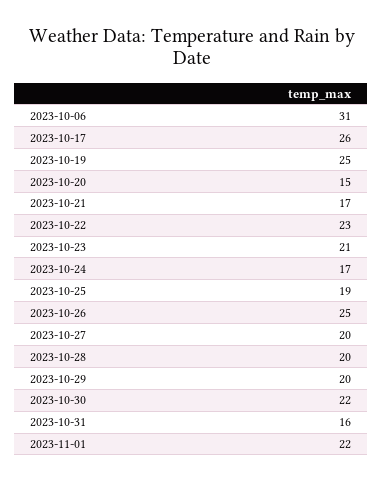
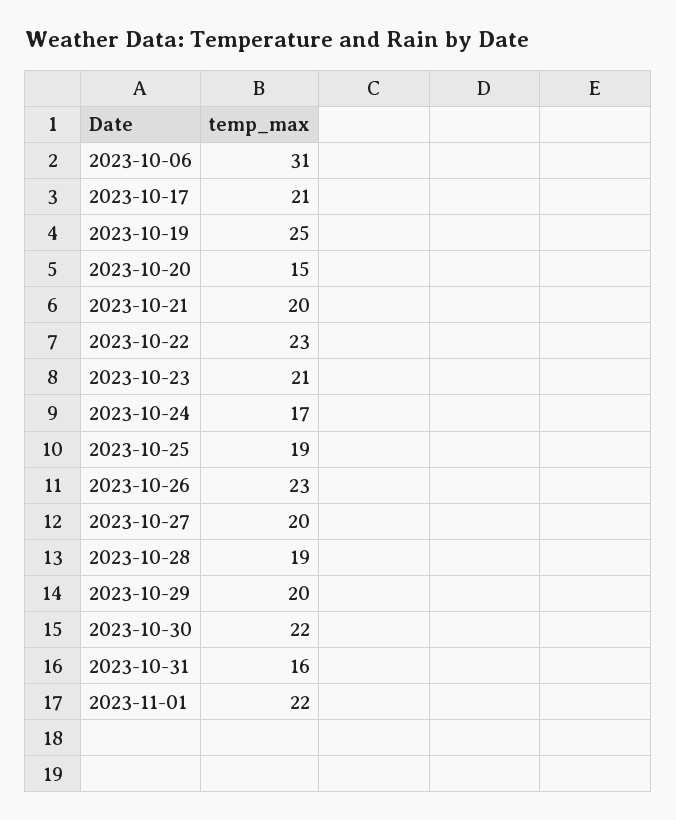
2023-10-17: 26 -> 21
2023-10-21: 17 -> 20
2023-10-26: 25 -> 23
2023-10-28: 20 -> 19

